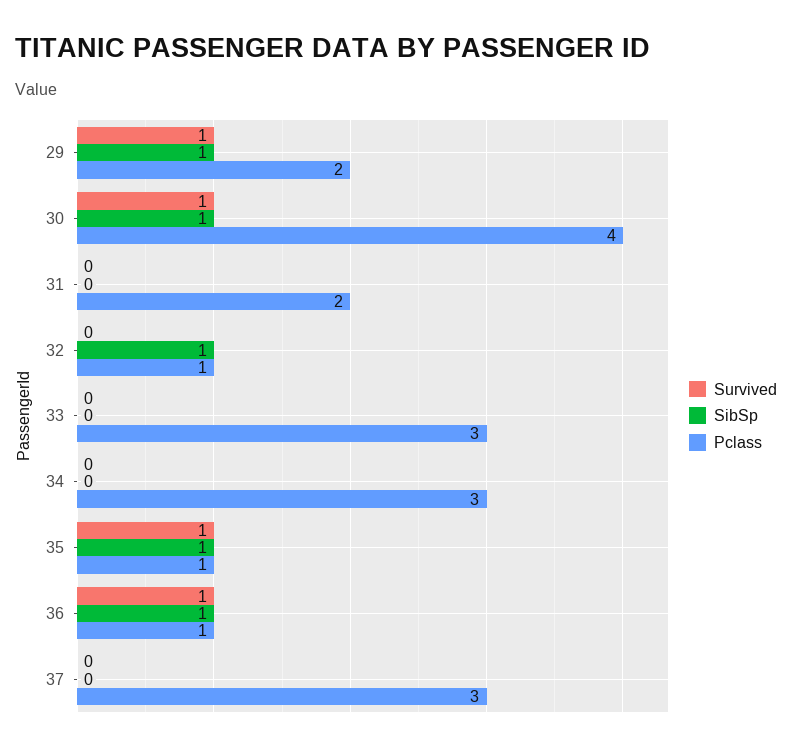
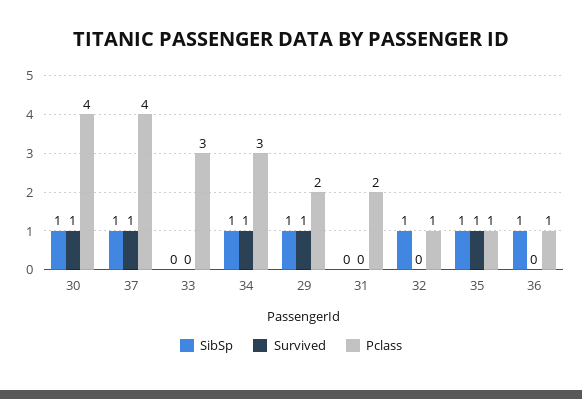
Survived, 34: 0 -> 1
SibSp, 34: 0 -> 1
Survived, 36: 1 -> 0
Survived, 37: 0 -> 1
SibSp, 37: 0 -> 1
Pclass, 37: 3 -> 4

